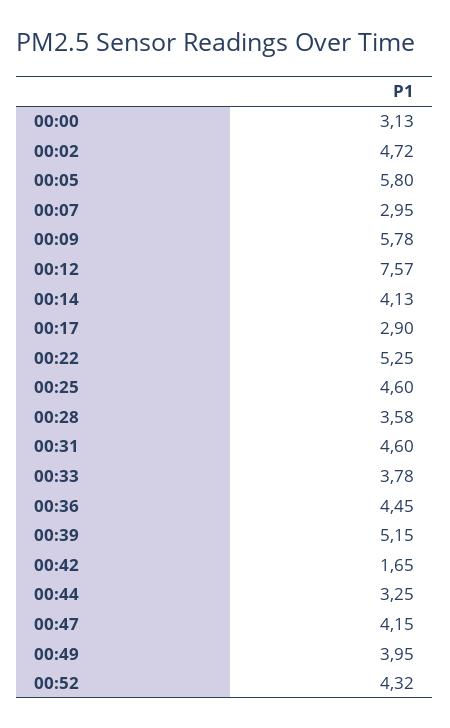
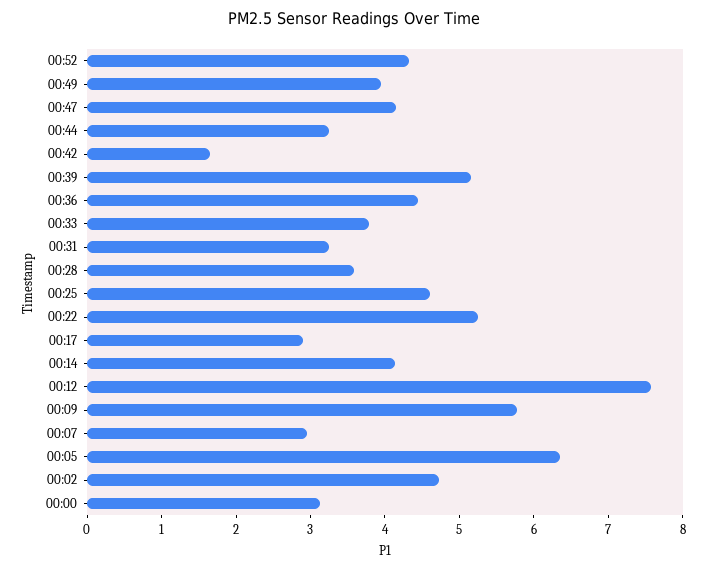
00:05: 5.8 -> 6.4
00:31: 4.6 -> 3.2

